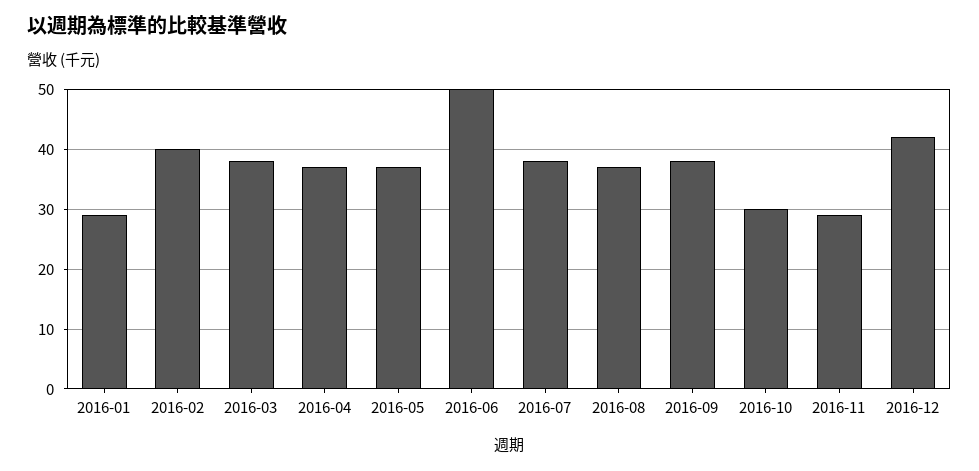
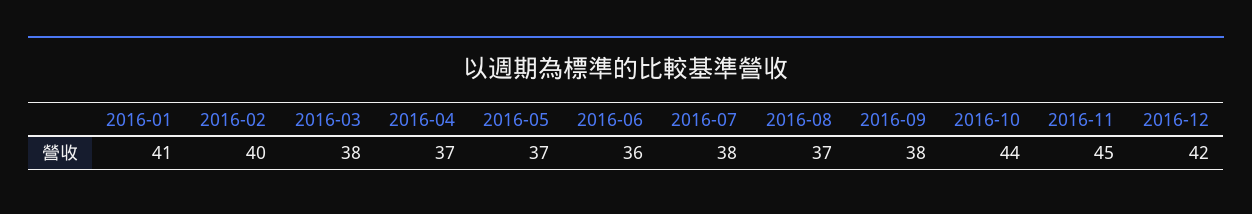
2016-01: 30 -> 41
2016-06: 50 -> 36
2016-10: 30 -> 44
2016-11: 30 -> 45

